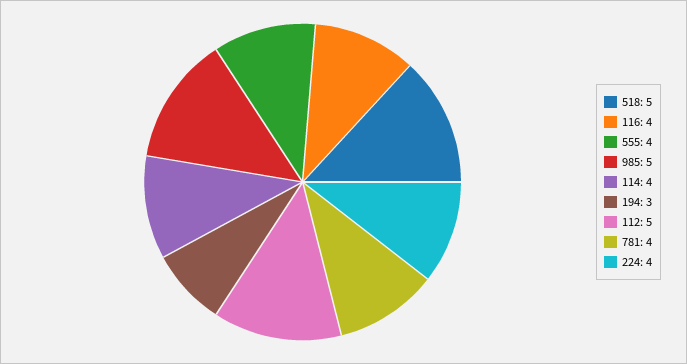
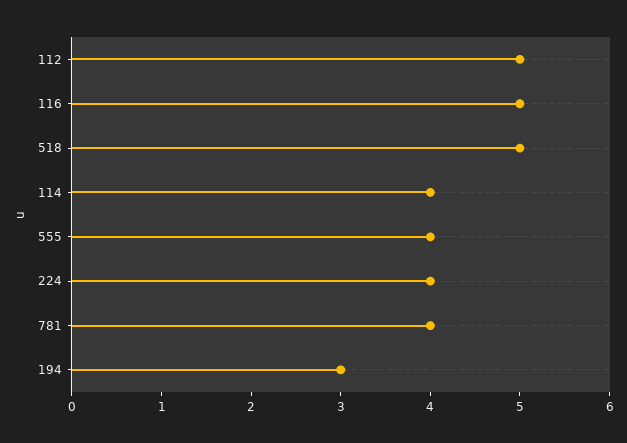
116: 4 -> 5
985: 5 -> none

